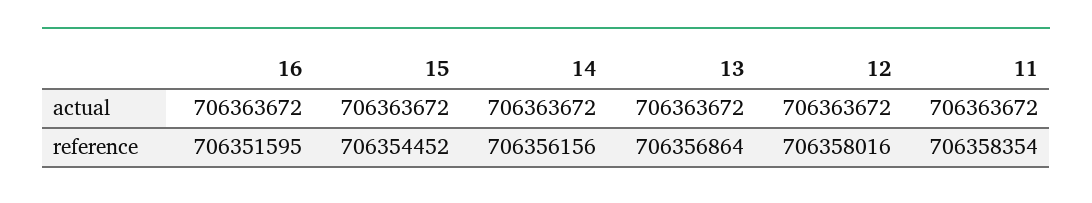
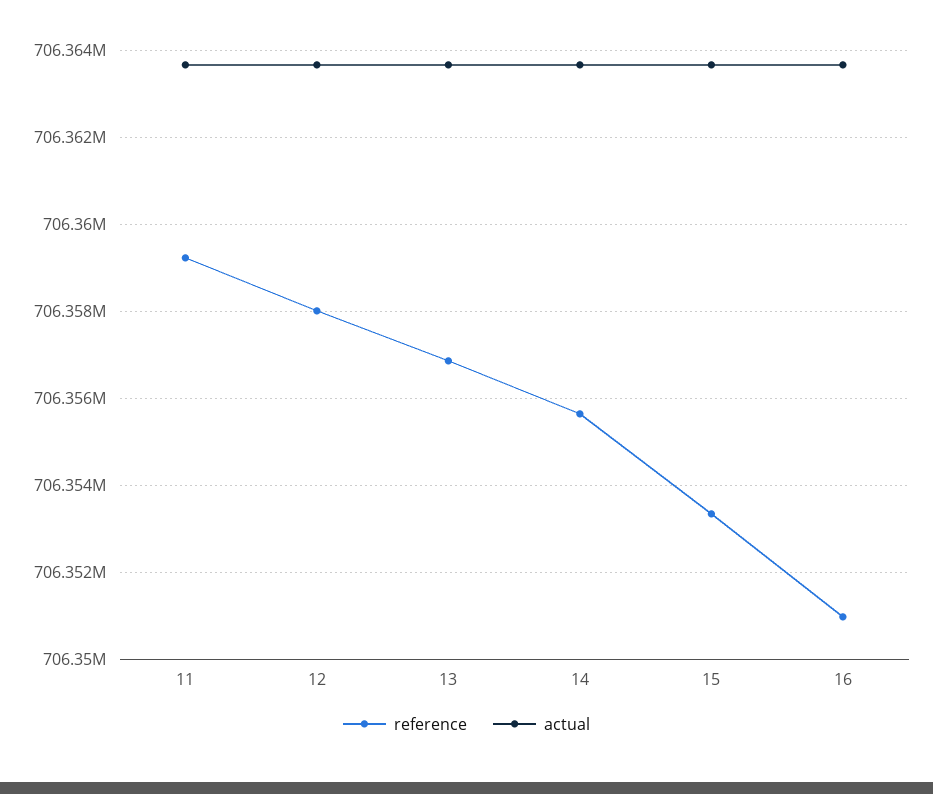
reference, 16: 706351595 -> 706351000
reference, 15: 706354452 -> 706353400
reference, 14: 706356156 -> 706355600
reference, 11: 706358354 -> 706359200

